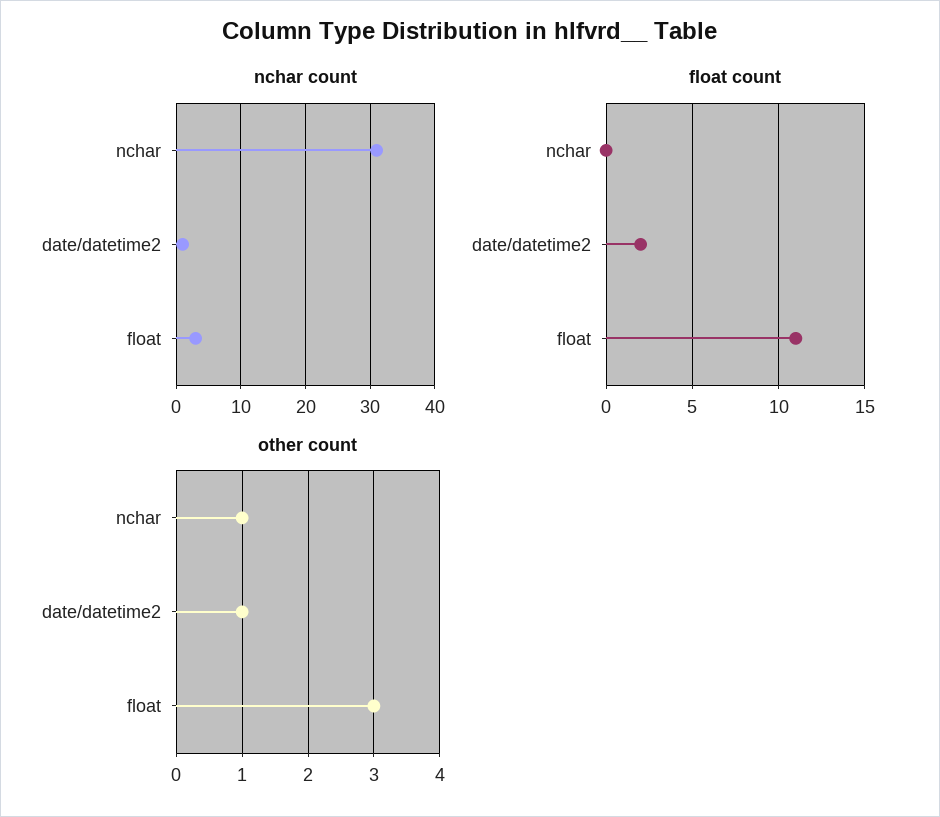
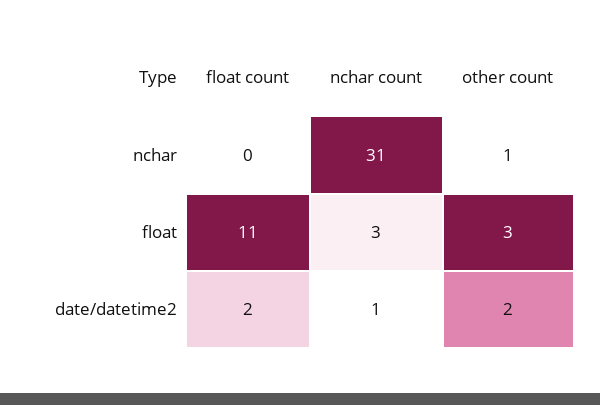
other count, date/datetime2: 1 -> 2

